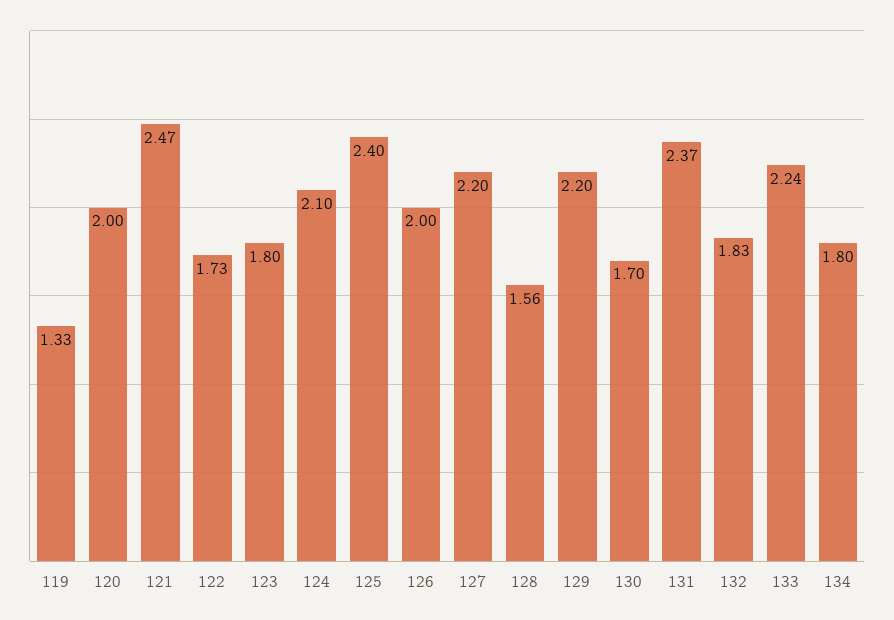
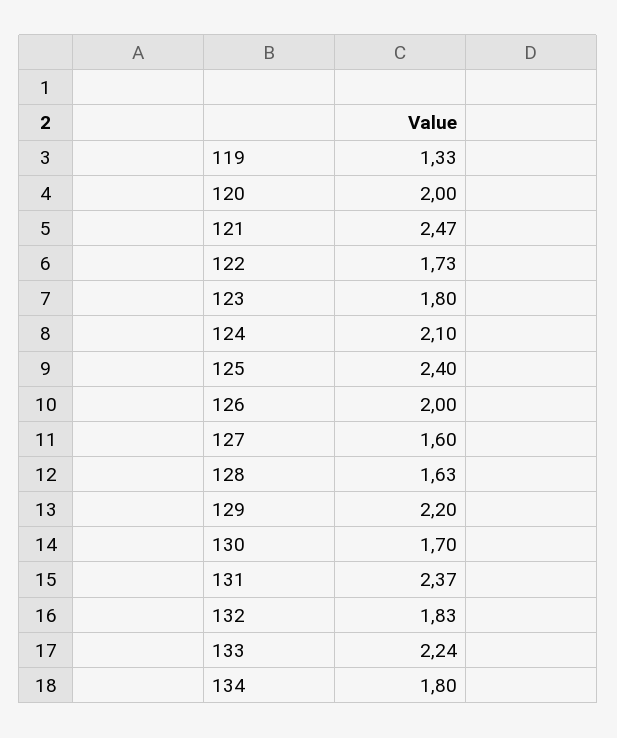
127: 2.2 -> 1.6
128: 1.56 -> 1.63

